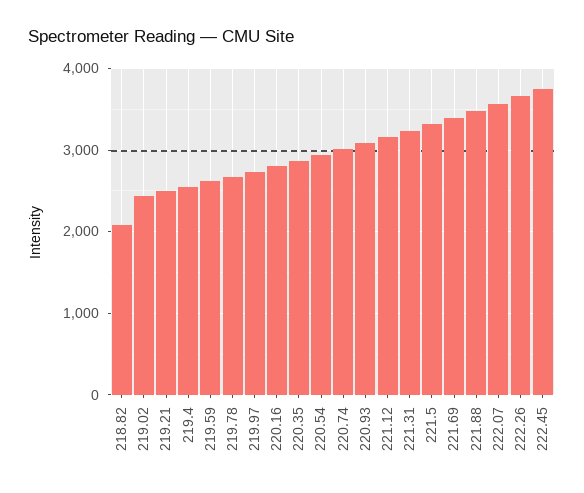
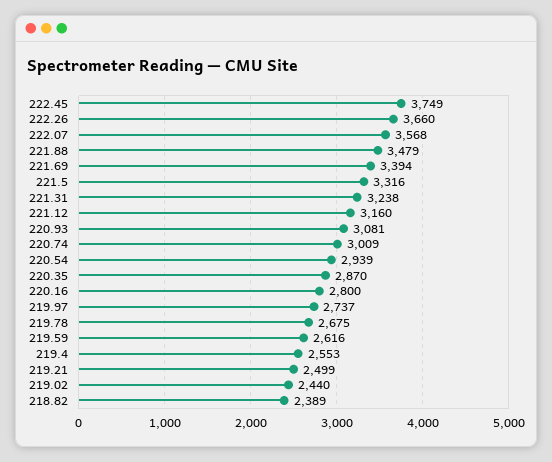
218.82: 2100 -> 2389

